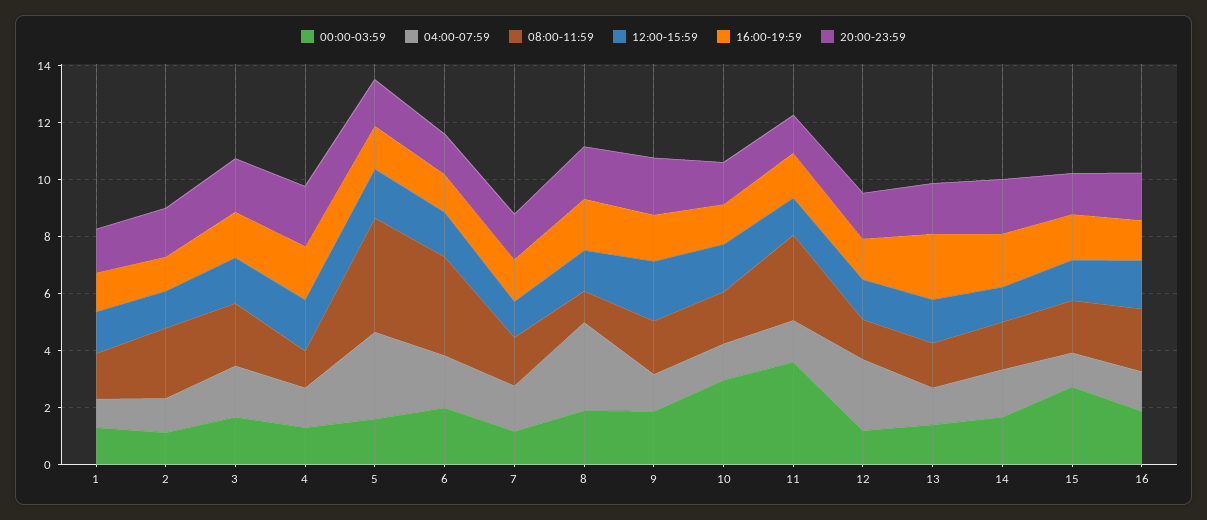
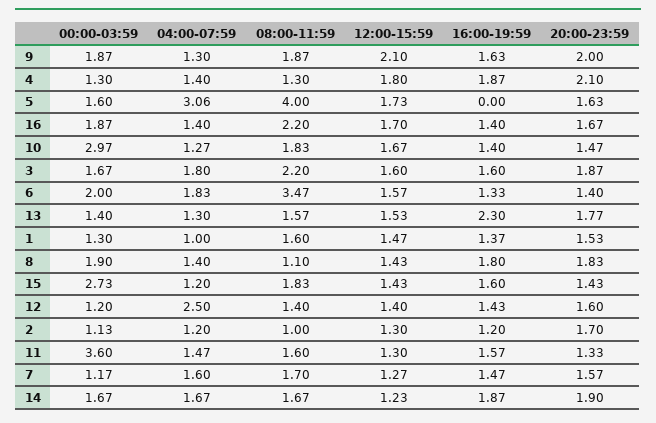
08:00-11:59, 2: 2.5 -> 1
16:00-19:59, 5: 1.5 -> 0
04:00-07:59, 8: 3 -> 1.4
08:00-11:59, 11: 3 -> 1.6

